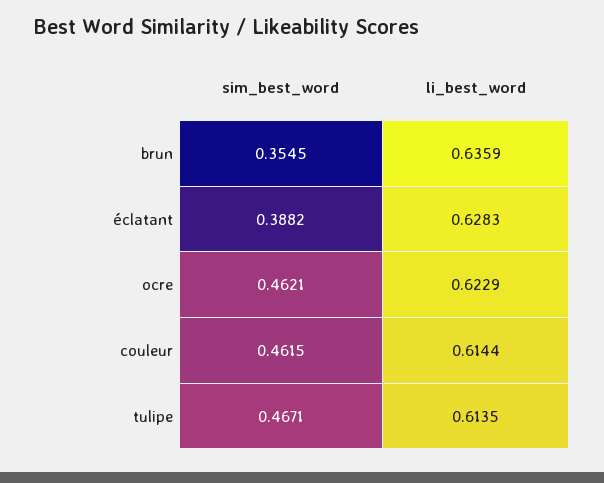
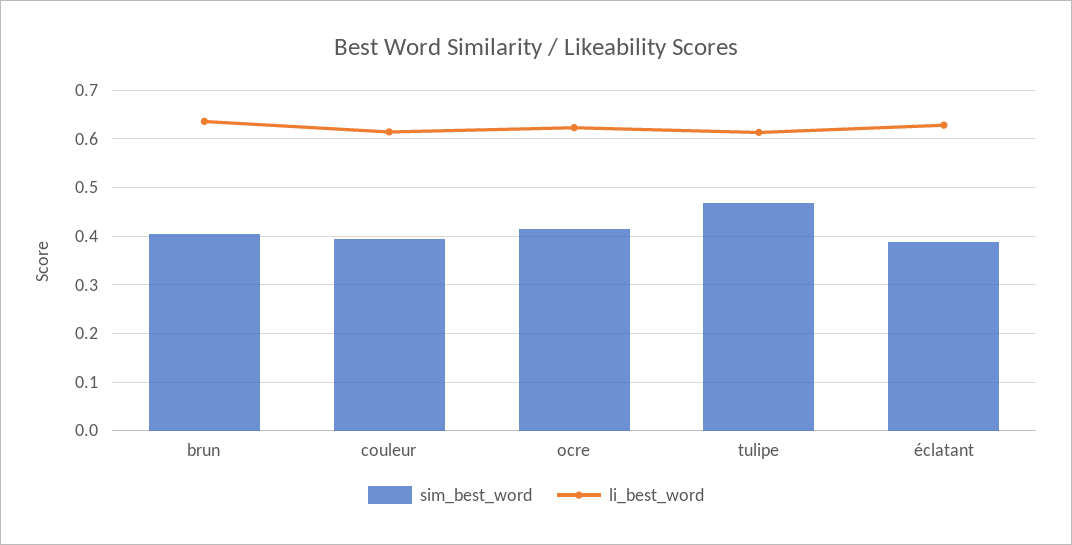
sim_best_word, brun: 0.3545 -> 0.4
sim_best_word, ocre: 0.4621 -> 0.42
sim_best_word, couleur: 0.4615 -> 0.4

